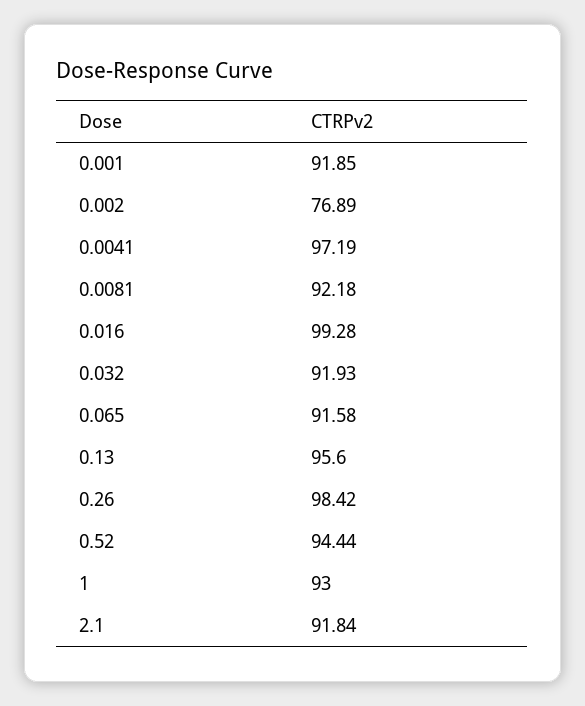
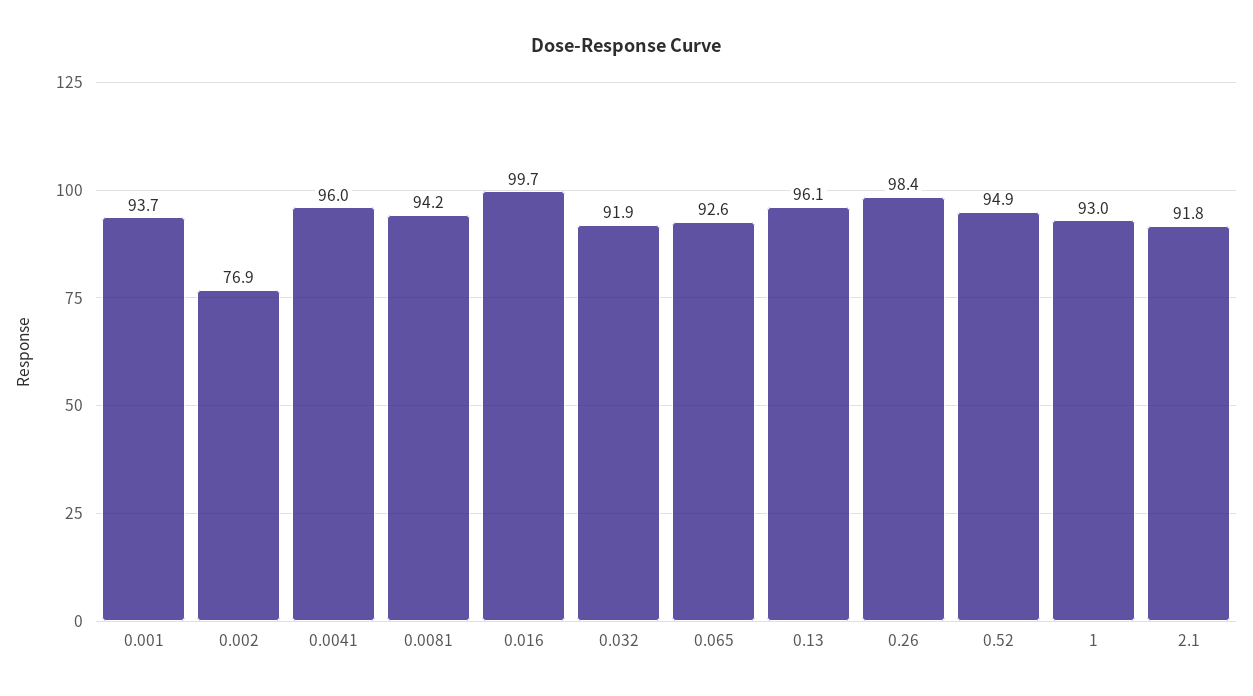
0.001: 91.85 -> 93.7
0.0041: 97.19 -> 96
0.0081: 92.18 -> 94.2
0.016: 99.28 -> 99.7
0.065: 91.58 -> 92.6
0.13: 95.6 -> 96.1
0.52: 94.44 -> 94.9

